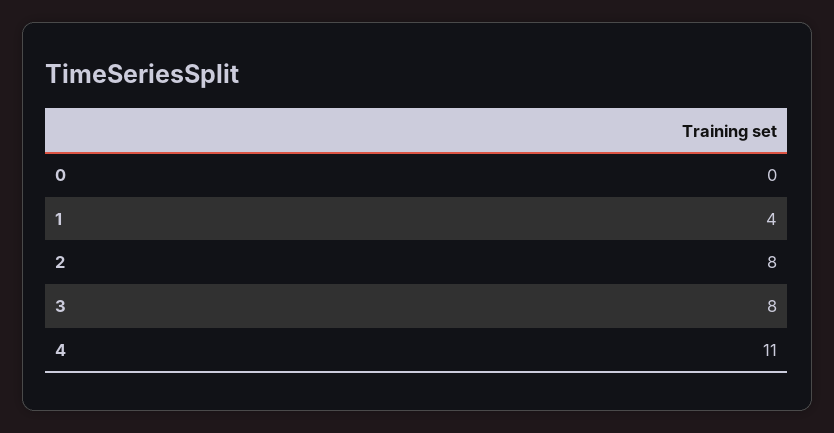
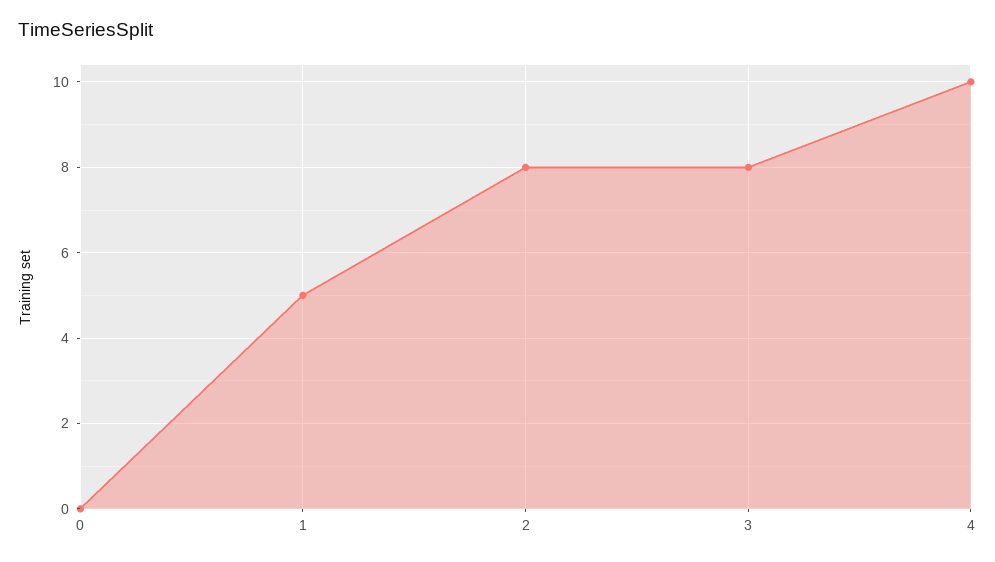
1: 4 -> 5
4: 11 -> 10

